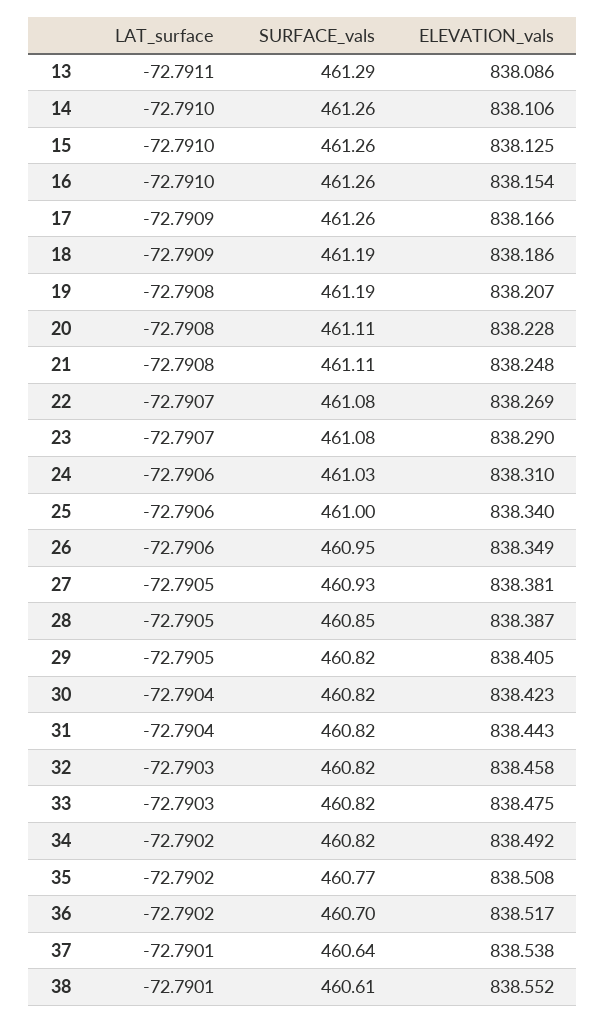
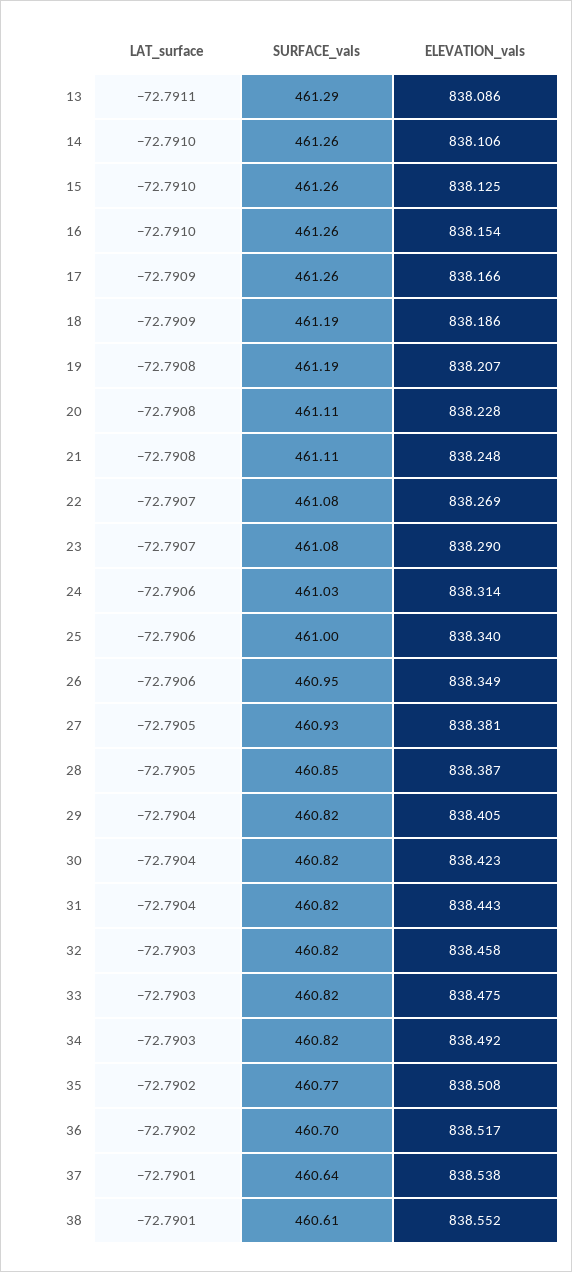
ELEVATION_vals, 24: 838.31 -> 838.314
LAT_surface, 29: -72.7905 -> -72.7904
LAT_surface, 34: -72.7902 -> -72.7903

